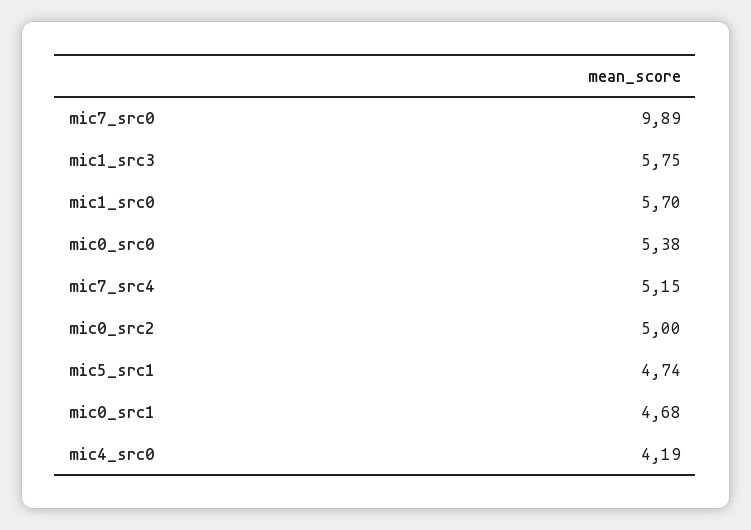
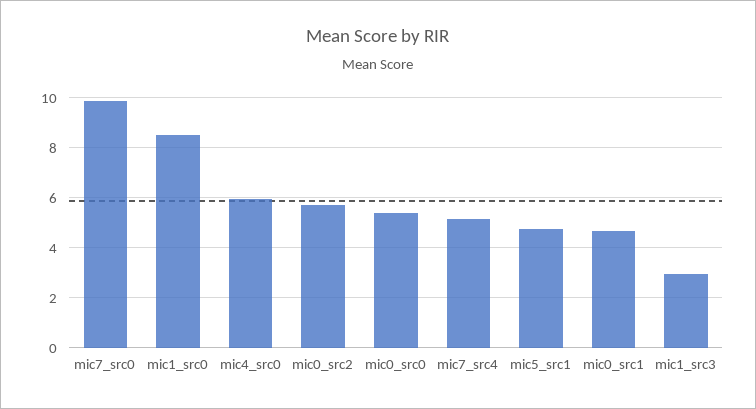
mic1_src3: 5.75 -> 3
mic1_src0: 5.7 -> 8.5
mic0_src2: 5 -> 5.75
mic4_src0: 4.19 -> 6

